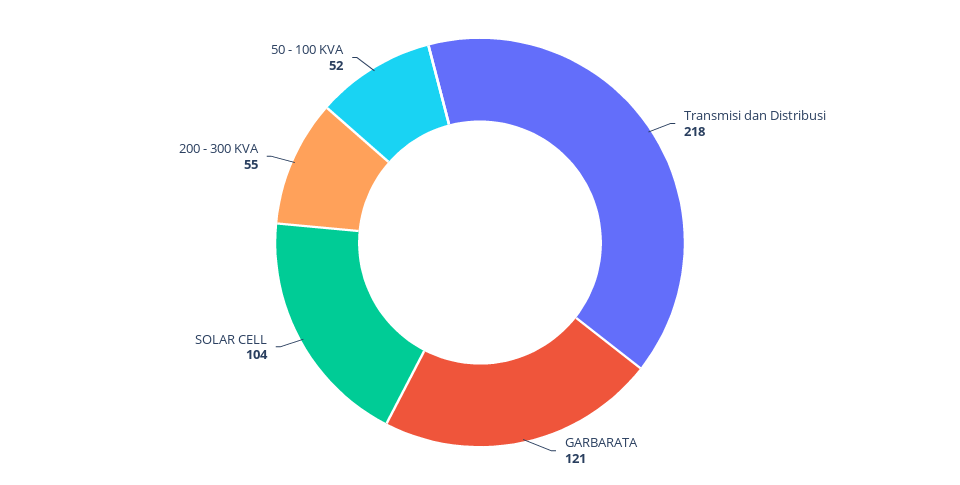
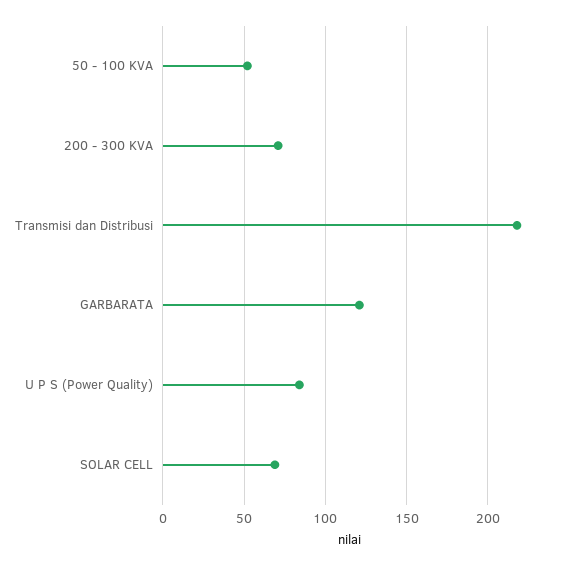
SOLAR CELL: 104 -> 70
200 - 300 KVA: 55 -> 70
U P S (Power Quality): none -> 85

